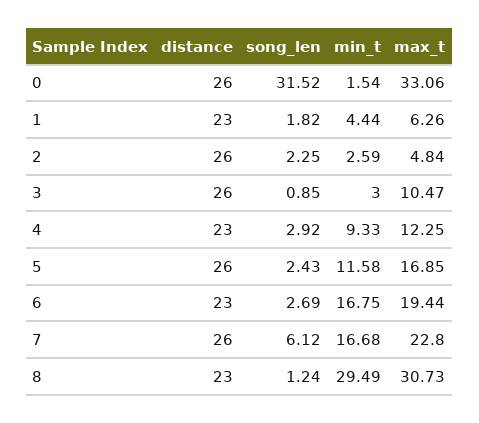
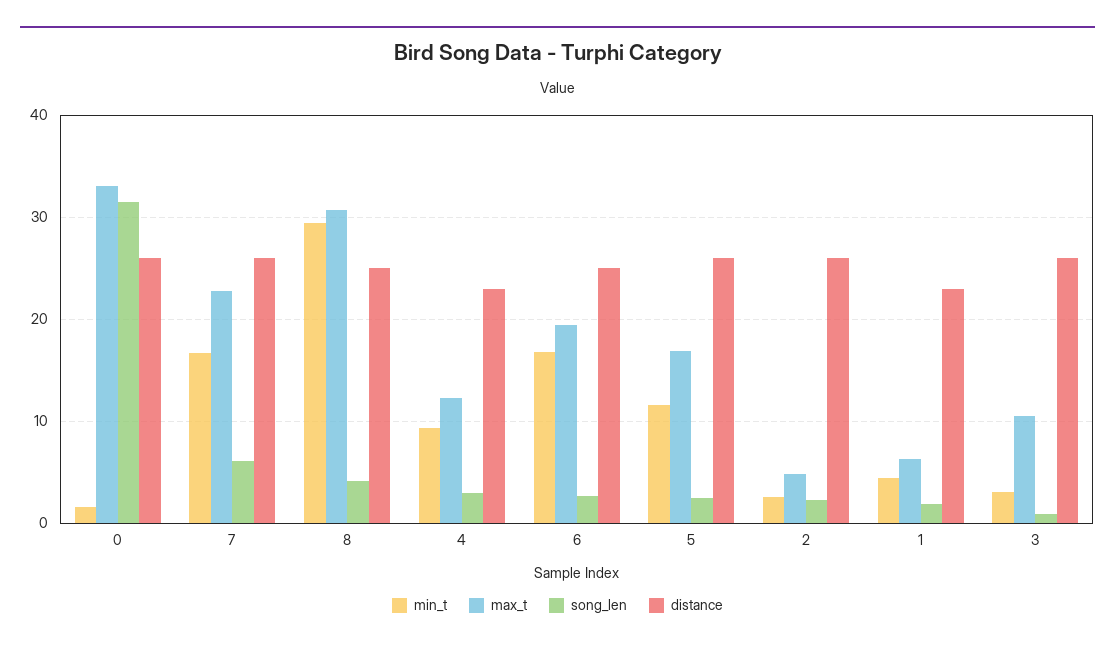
distance, 6: 23 -> 25
distance, 8: 23 -> 25
song_len, 8: 1.24 -> 4

